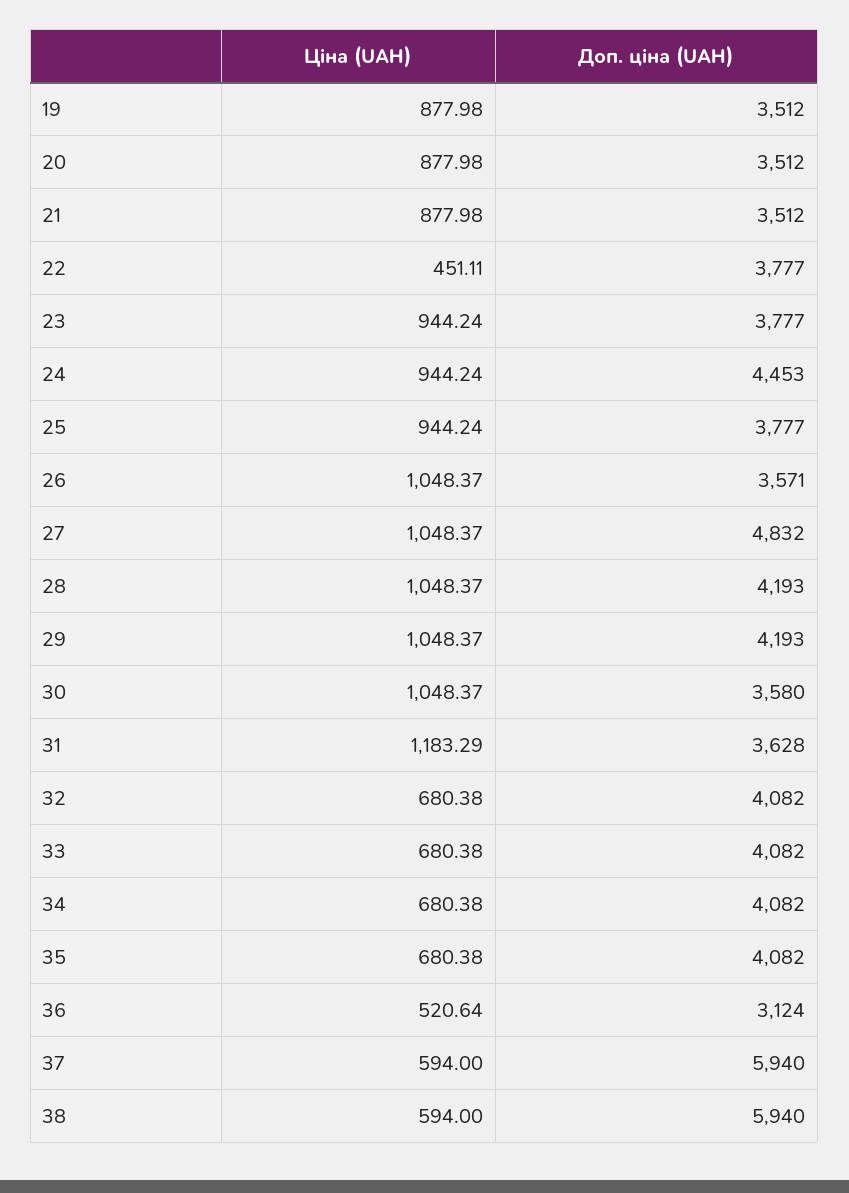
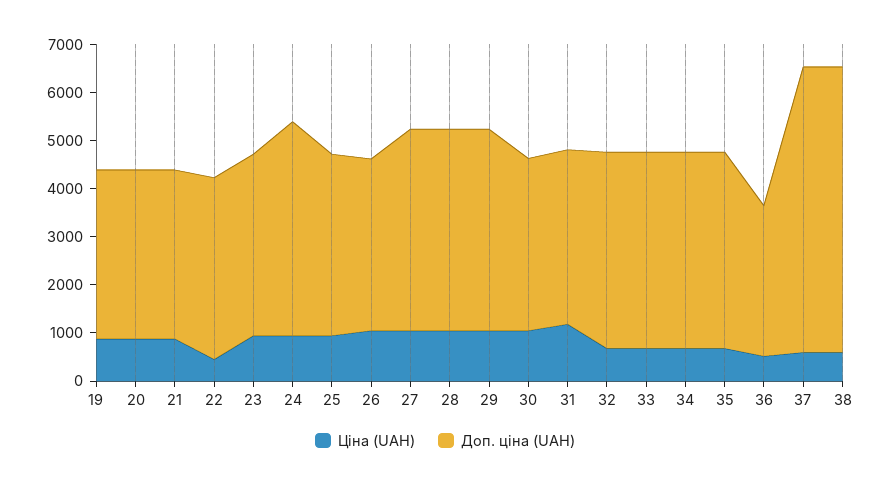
Доп. ціна (UAH), 27: 4832 -> 4200

